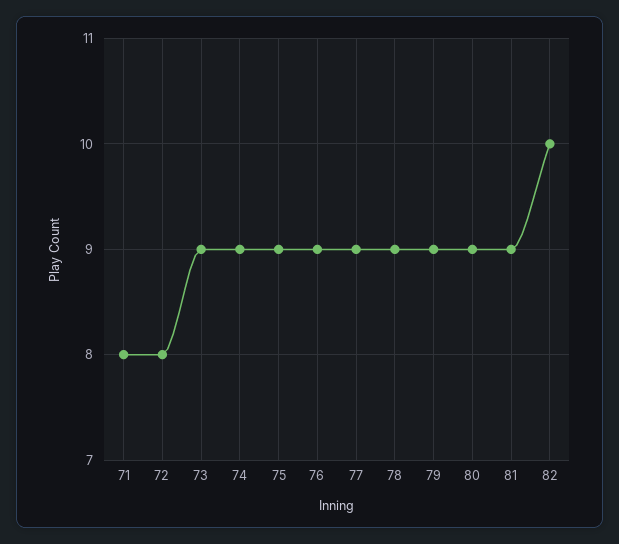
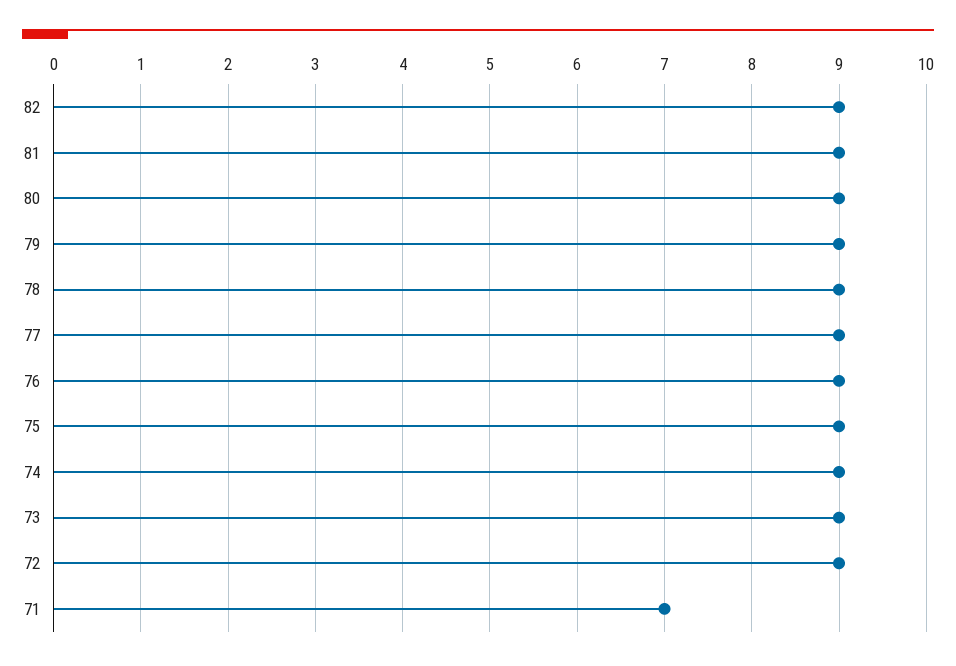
71: 8 -> 7
72: 8 -> 9
82: 10 -> 9

